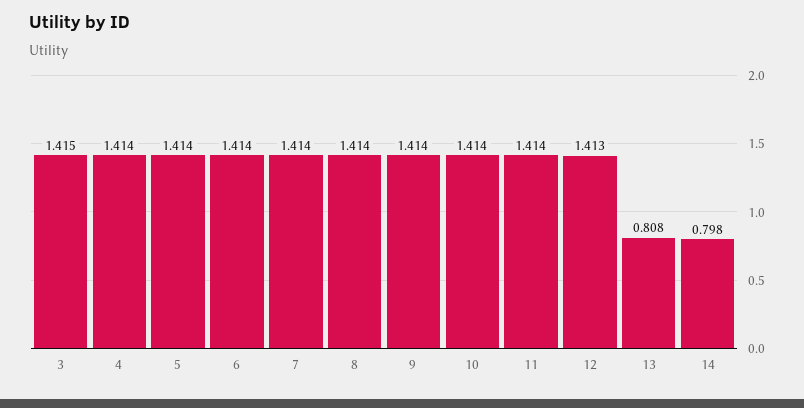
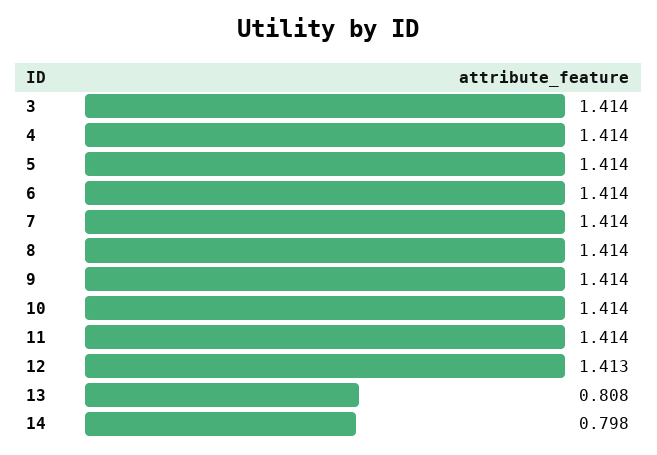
3: 1.415 -> 1.414

